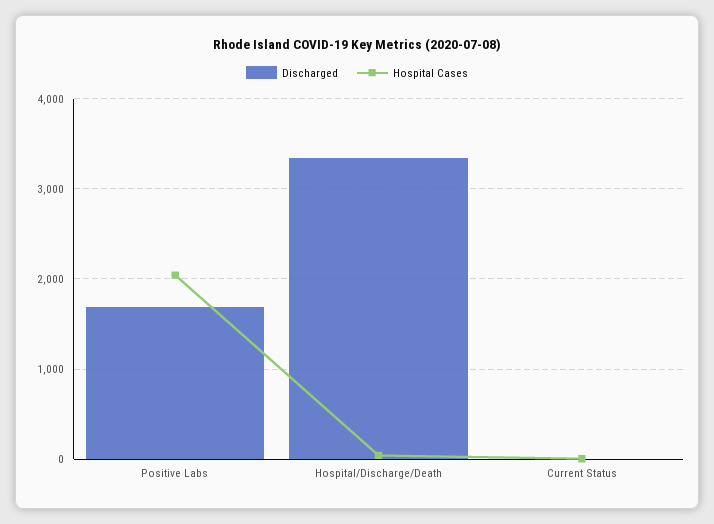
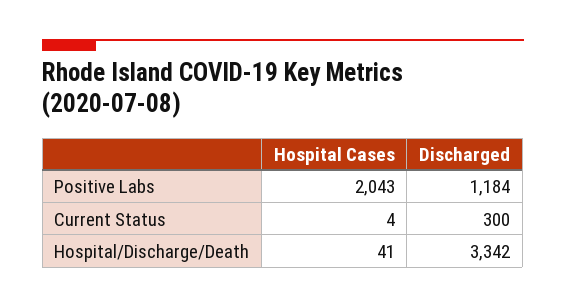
Discharged, Positive Labs: 1700 -> 1184
Discharged, Current Status: 0 -> 300

